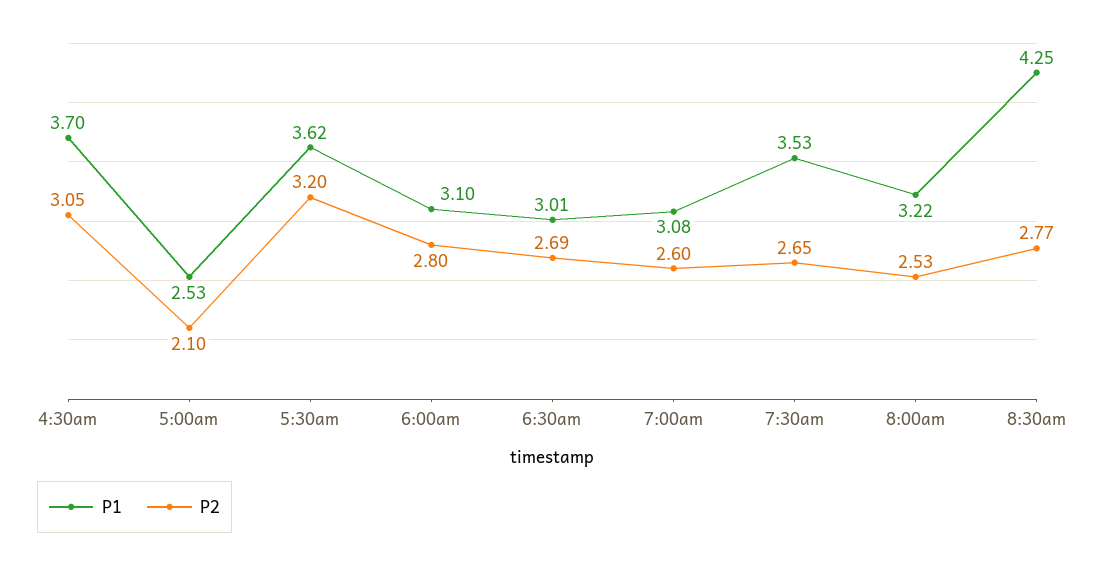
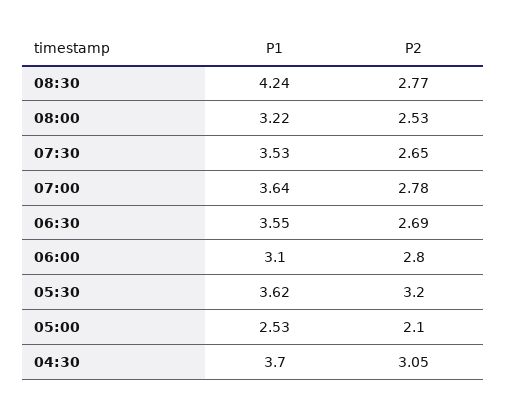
P1, 6:30am: 3.01 -> 3.55
P1, 7:00am: 3.08 -> 3.64
P2, 7:00am: 2.6 -> 2.78
P1, 8:30am: 4.25 -> 4.24

